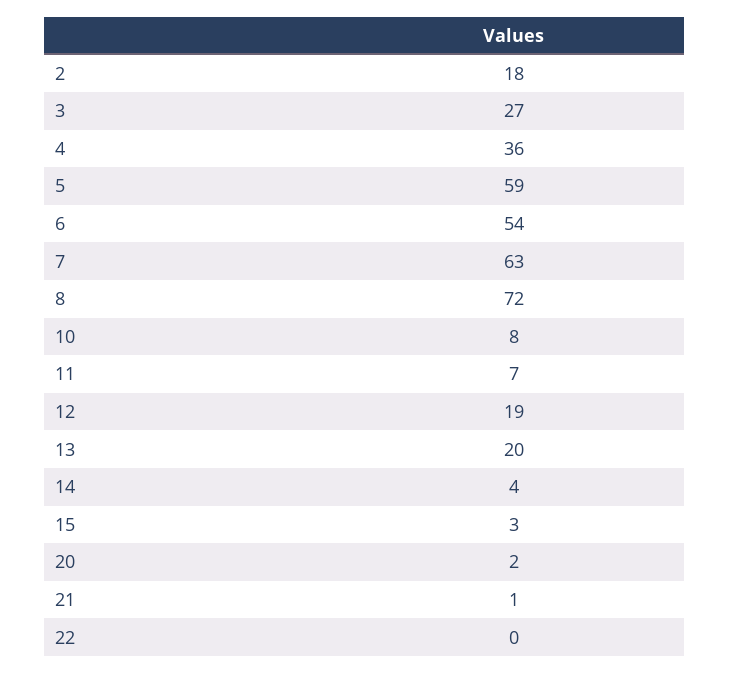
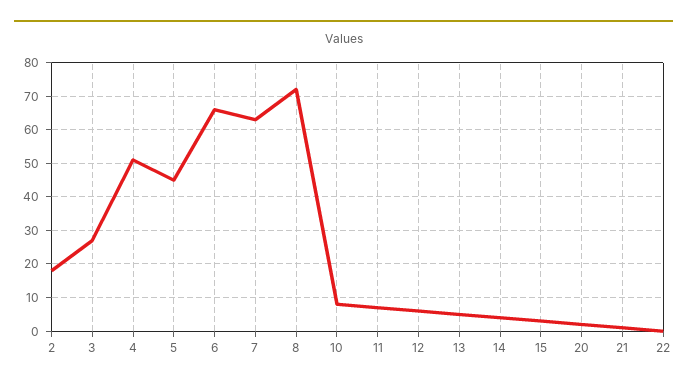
4: 36 -> 50
5: 59 -> 45
6: 54 -> 65
12: 19 -> 5
13: 20 -> 5

